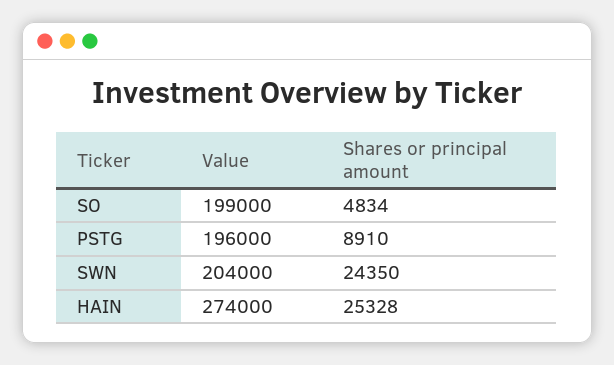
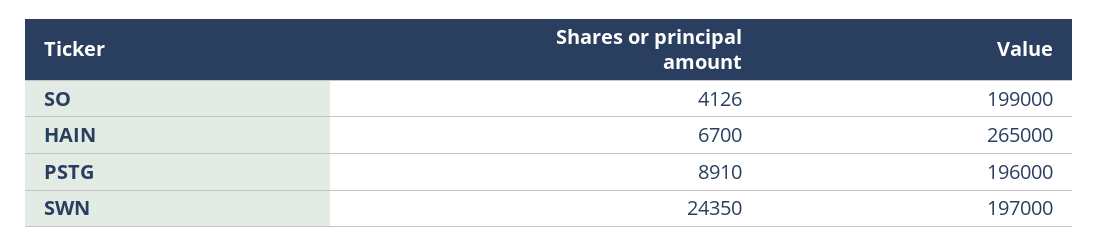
Shares or principal amount, SO: 4834 -> 4126
Value, SWN: 204000 -> 197000
Value, HAIN: 274000 -> 265000
Shares or principal amount, HAIN: 25328 -> 6700

